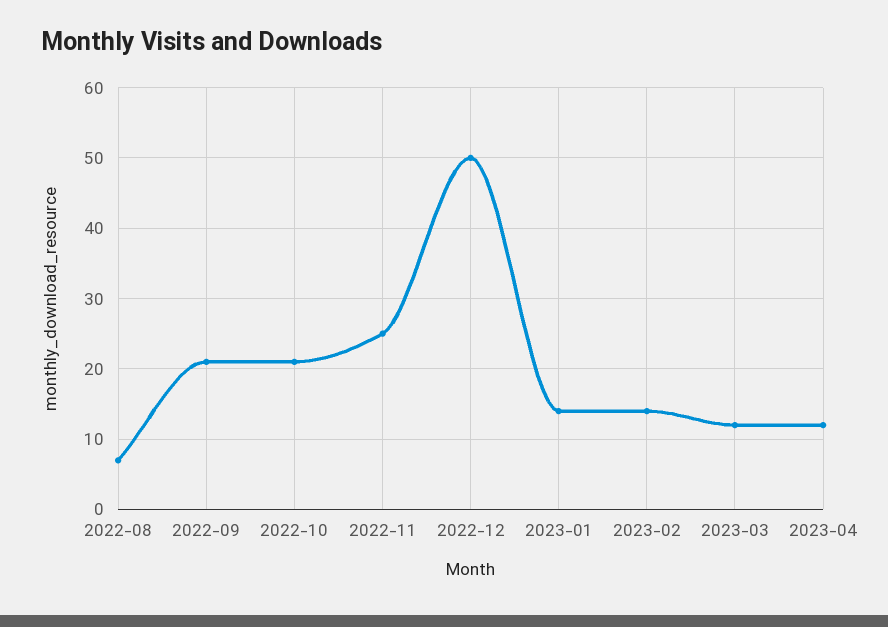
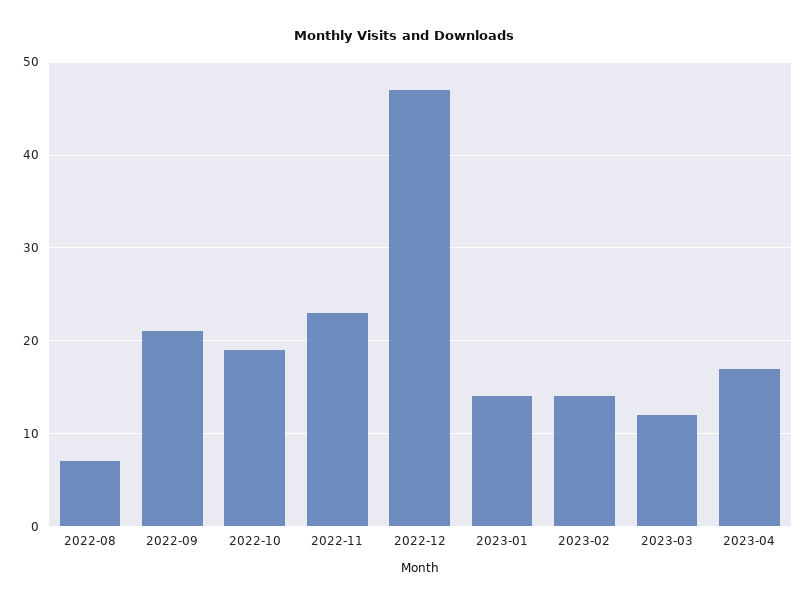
2022-10: 21 -> 19
2022-11: 25 -> 23
2022-12: 50 -> 47
2023-04: 12 -> 17

